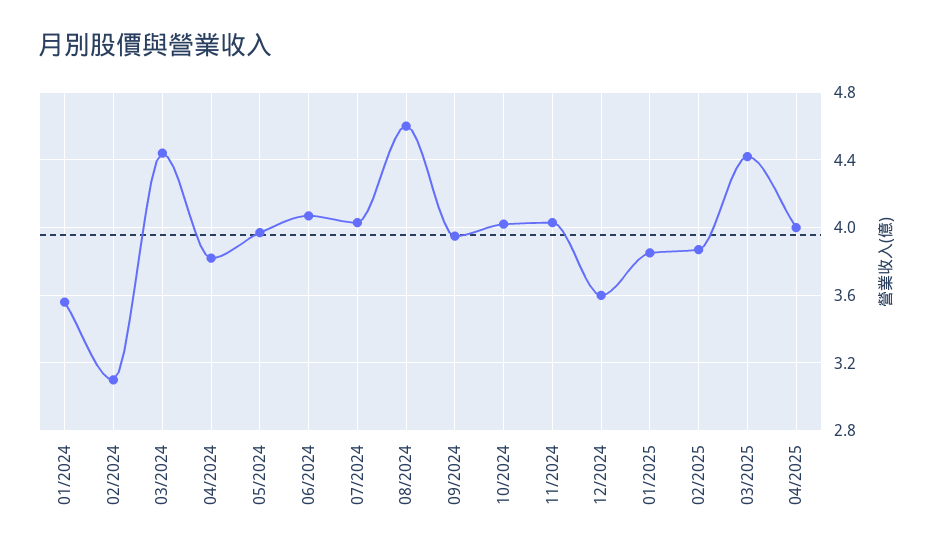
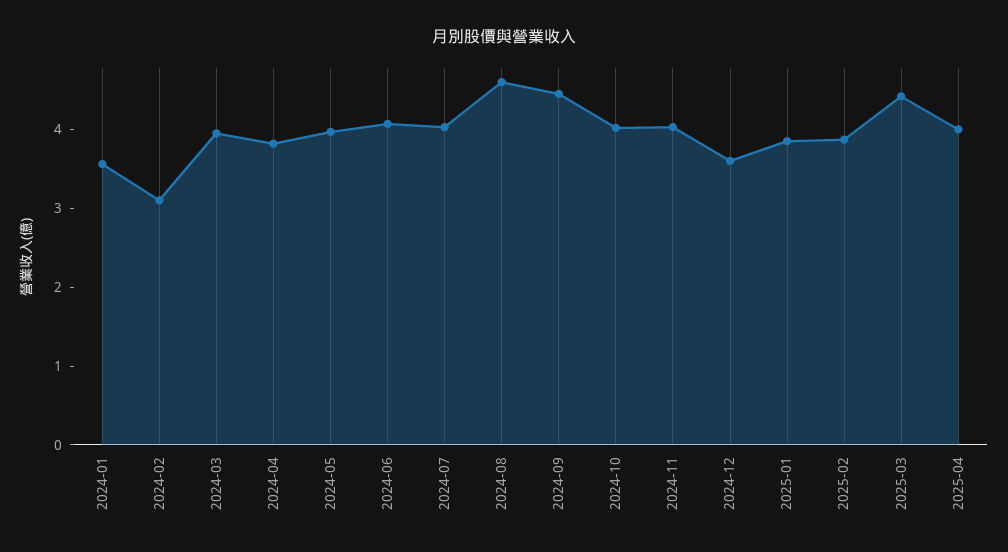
03/2024: 4.45 -> 4
09/2024: 3.95 -> 4.4

